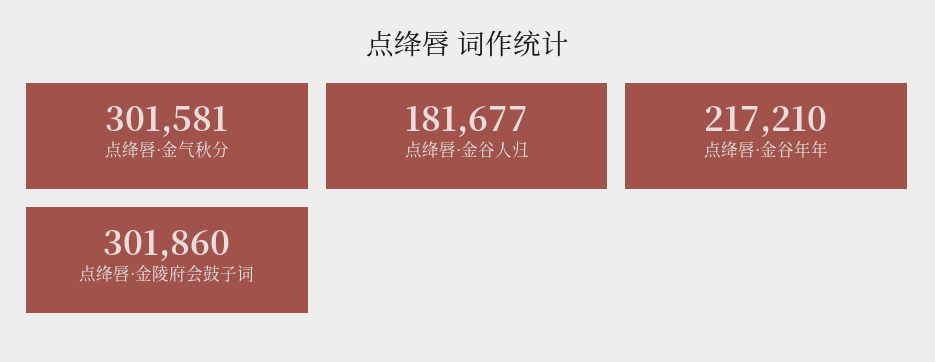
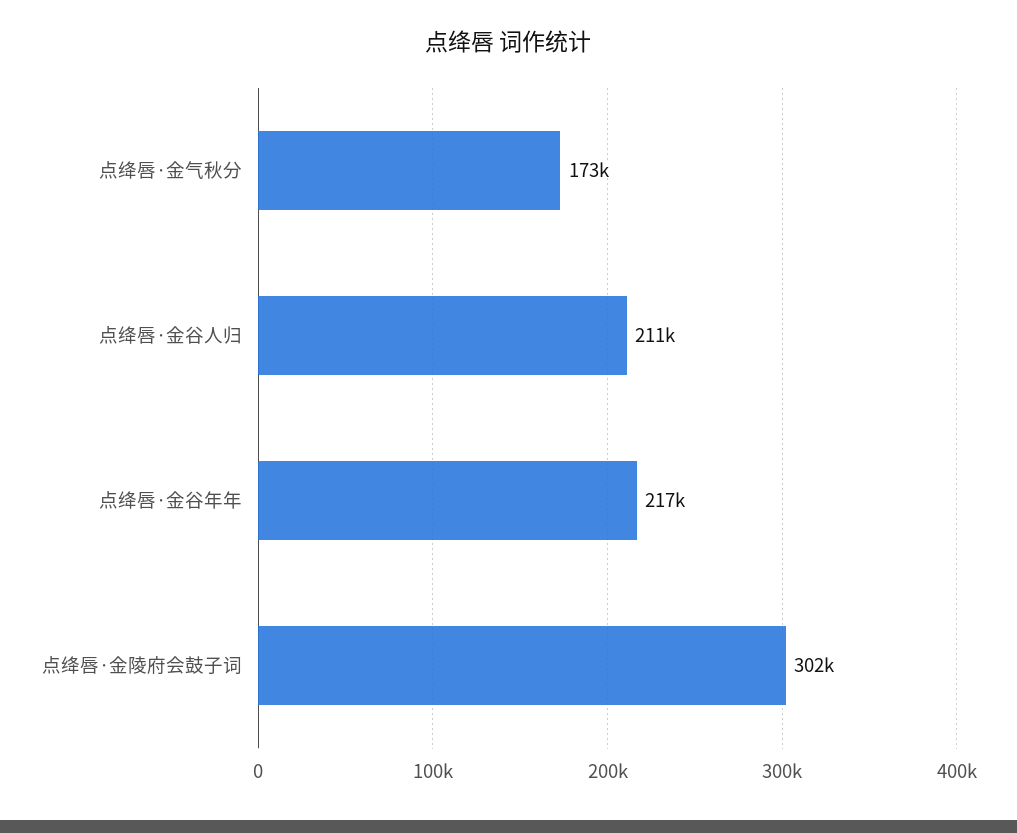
点绛唇·金气秋分: 301581 -> 173000
点绛唇·金谷人归: 181677 -> 211000

